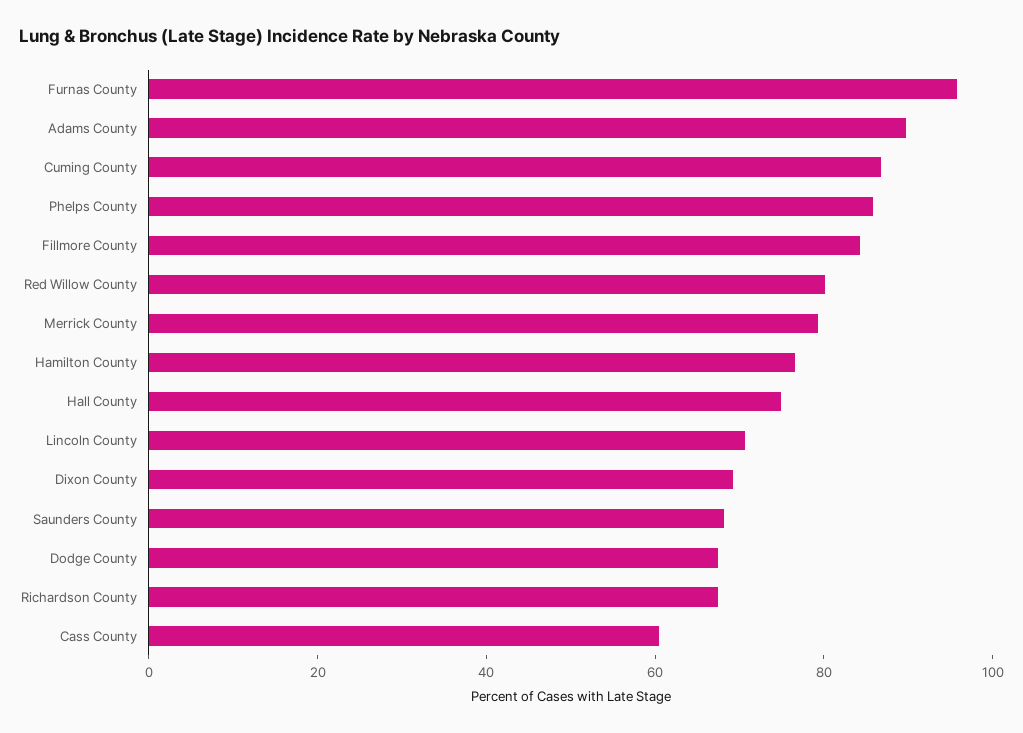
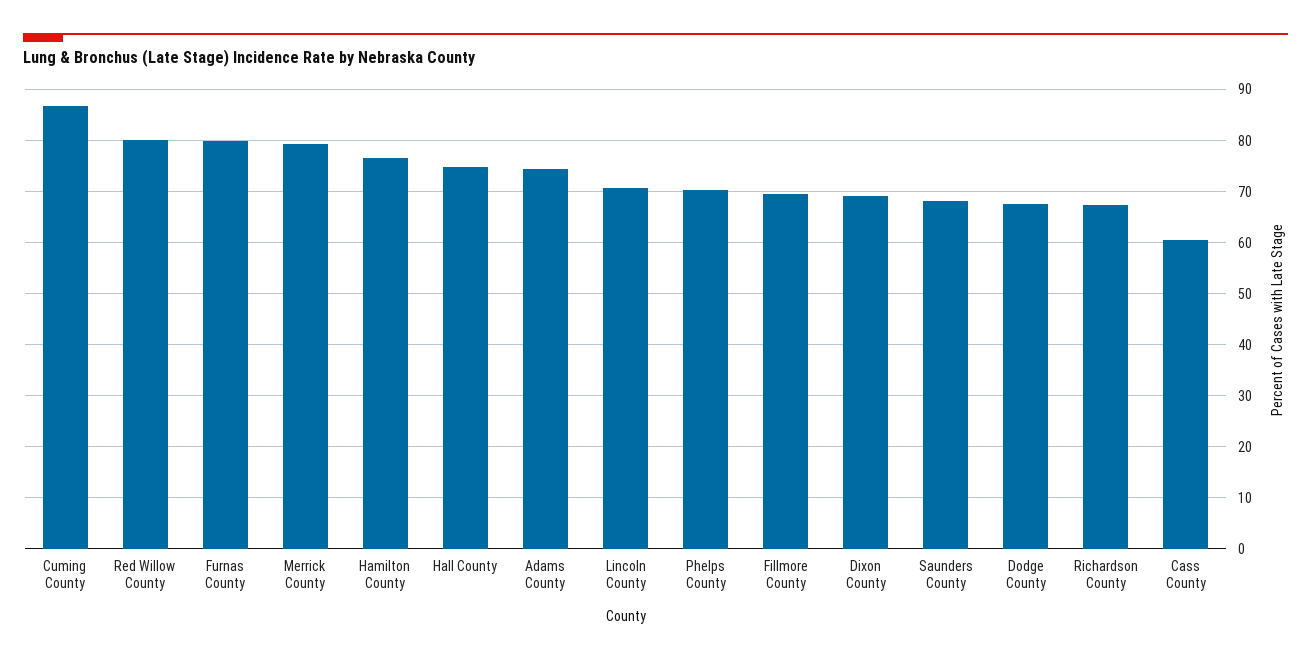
Furnas County: 95 -> 80
Adams County: 90 -> 74
Phelps County: 85 -> 70
Fillmore County: 85 -> 70

